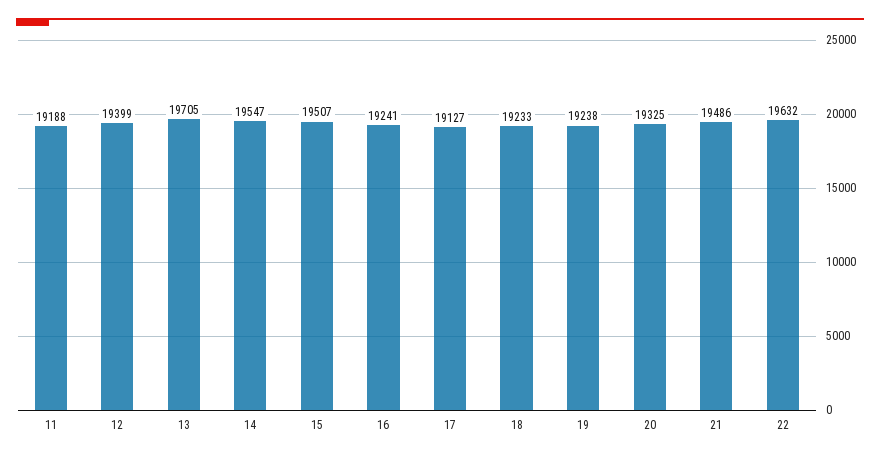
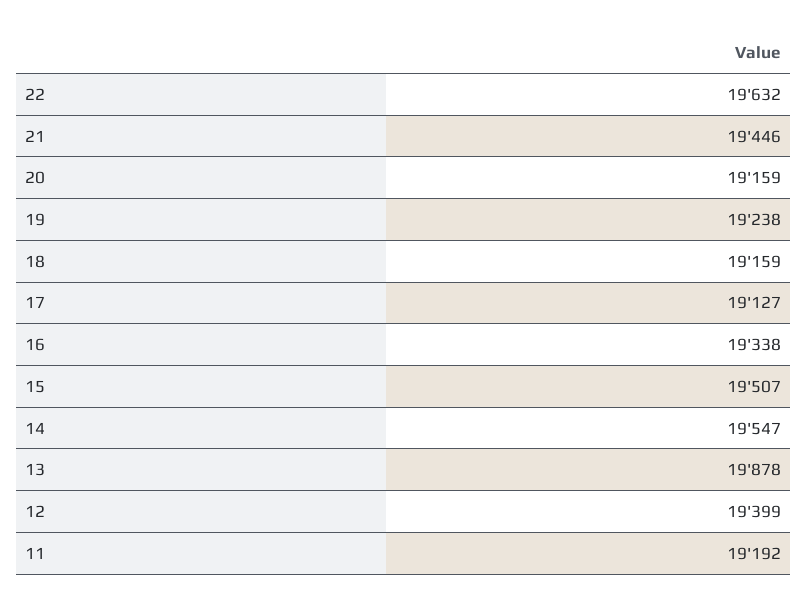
11: 19188 -> 19192
13: 19705 -> 19878
16: 19241 -> 19338
18: 19233 -> 19159
20: 19325 -> 19159
21: 19486 -> 19446

